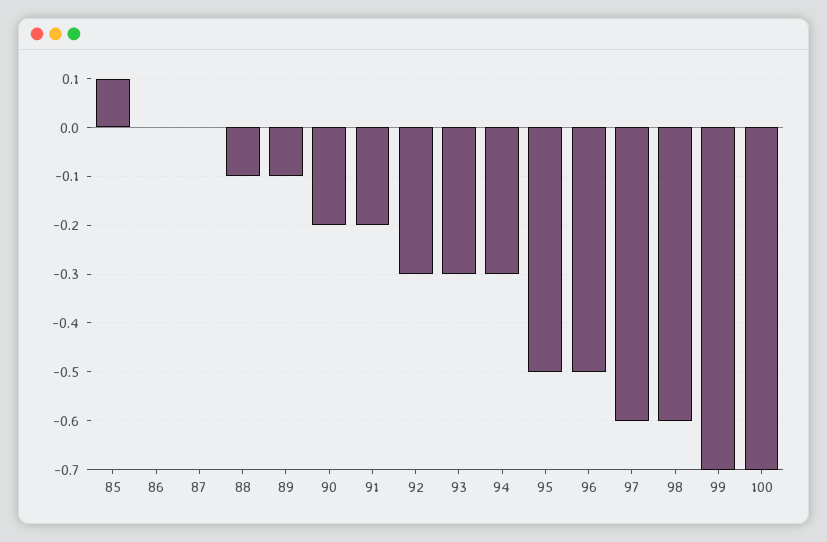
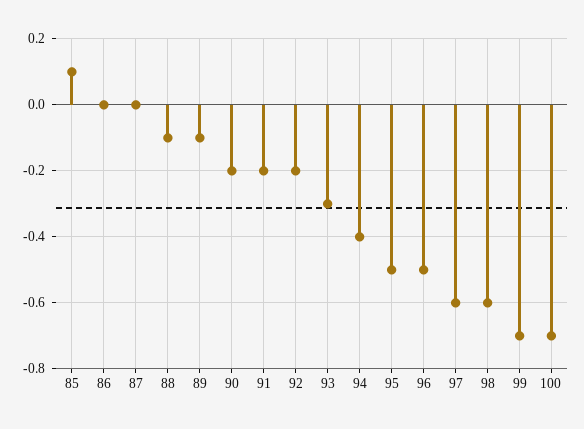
92: -0.3 -> -0.2
94: -0.3 -> -0.4

